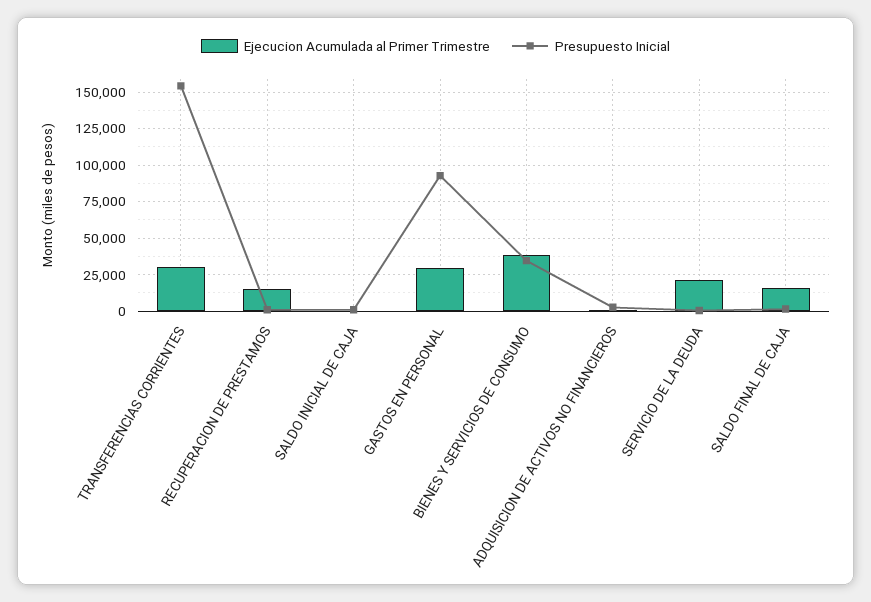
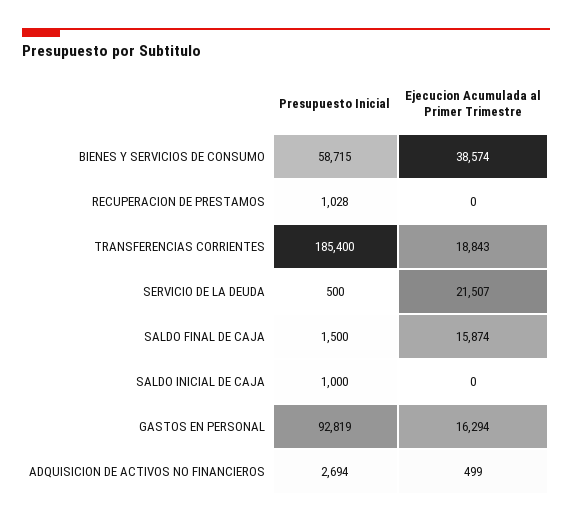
Ejecucion Acumulada al Primer Trimestre, TRANSFERENCIAS CORRIENTES: 30000 -> 18843
Presupuesto Inicial, TRANSFERENCIAS CORRIENTES: 155000 -> 185400
Ejecucion Acumulada al Primer Trimestre, RECUPERACION DE PRESTAMOS: 15000 -> 0
Ejecucion Acumulada al Primer Trimestre, GASTOS EN PERSONAL: 30000 -> 16294
Presupuesto Inicial, BIENES Y SERVICIOS DE CONSUMO: 35000 -> 58715

